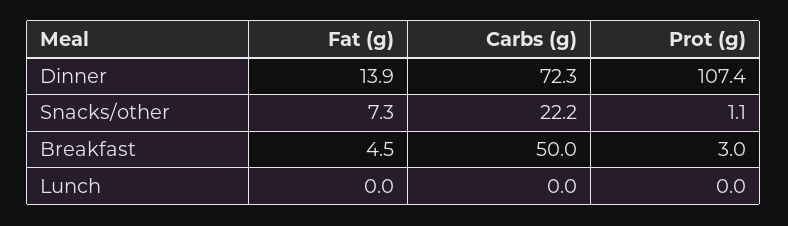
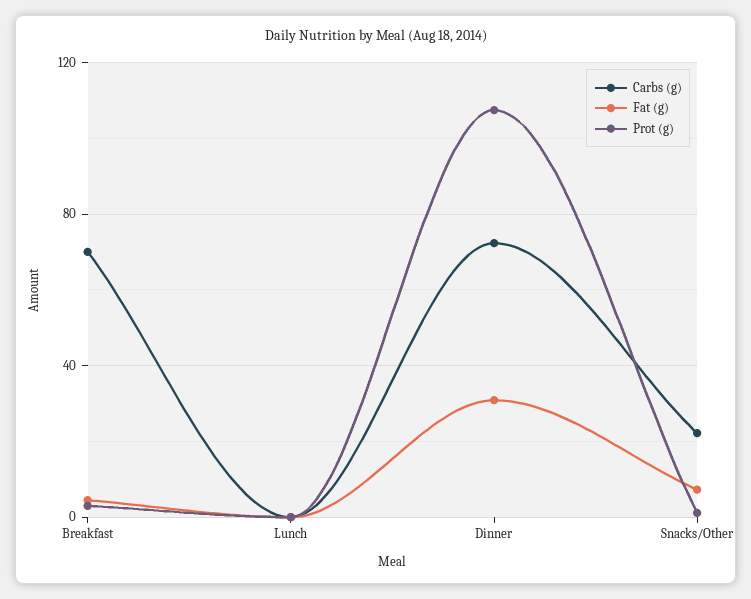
Fat (g), Dinner: 13.9 -> 30
Carbs (g), Breakfast: 50 -> 70

